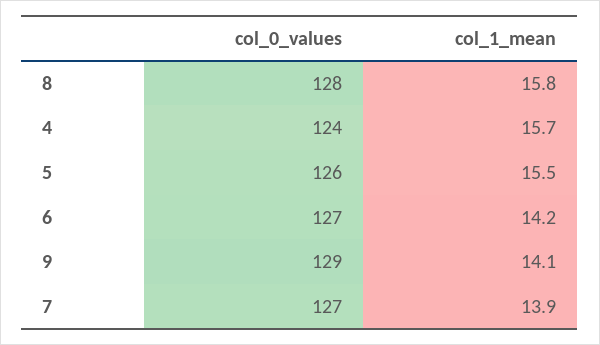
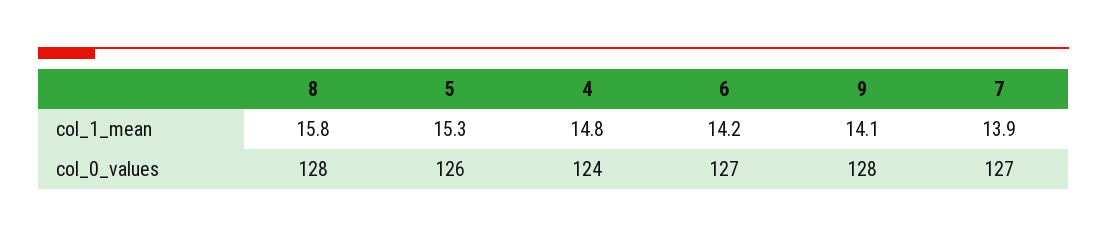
col_1_mean, 4: 15.7 -> 14.8
col_1_mean, 5: 15.5 -> 15.3
col_0_values, 9: 129 -> 128

